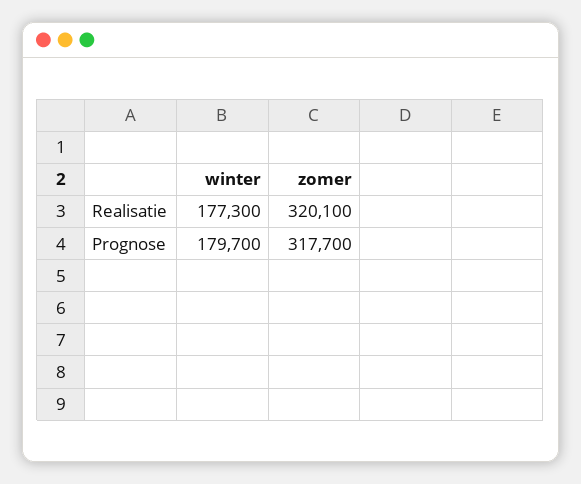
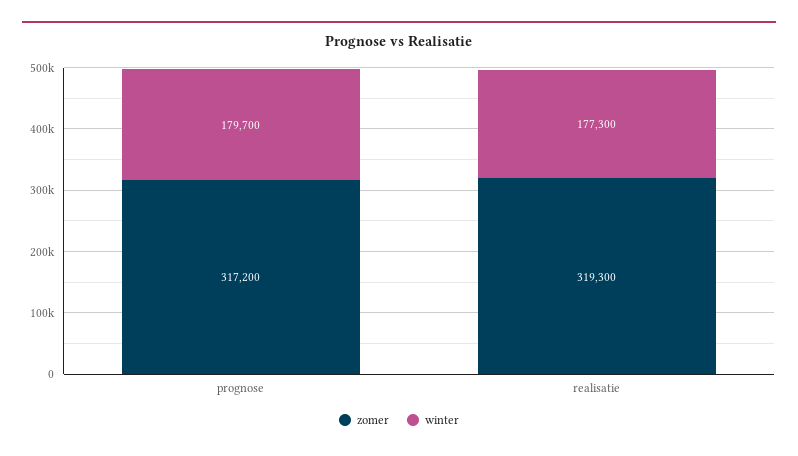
zomer, Realisatie: 320100 -> 319300
zomer, Prognose: 317700 -> 317200

